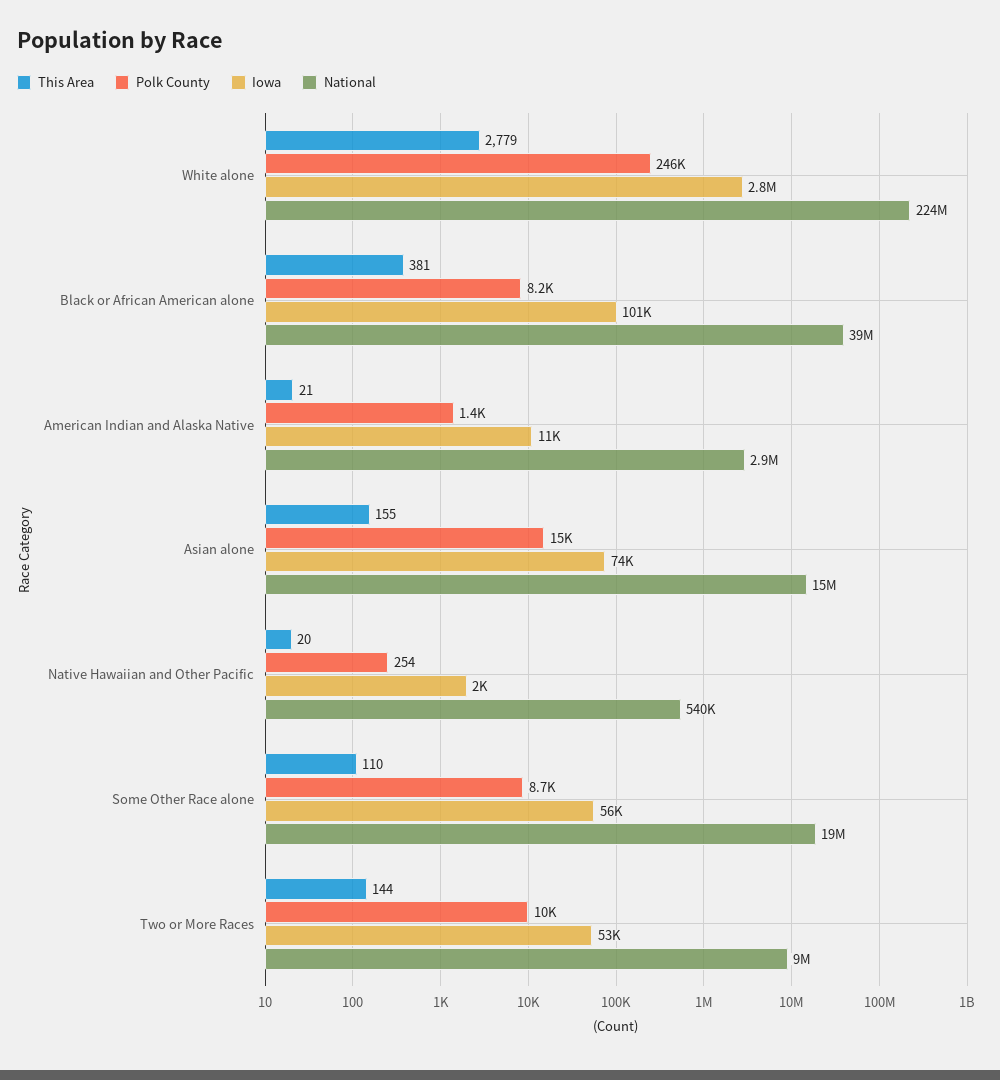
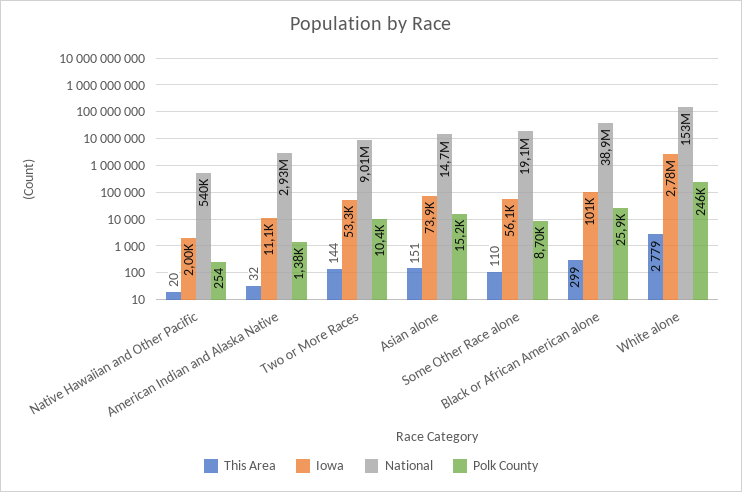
National, White alone: 224000000 -> 153000000
This Area, Black or African American alone: 381 -> 299
Polk County, Black or African American alone: 8200 -> 25900
This Area, American Indian and Alaska Native: 21 -> 32
This Area, Asian alone: 155 -> 151

